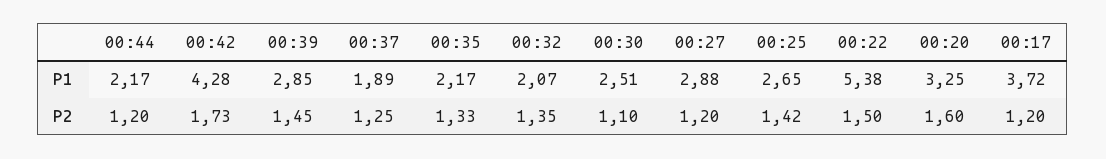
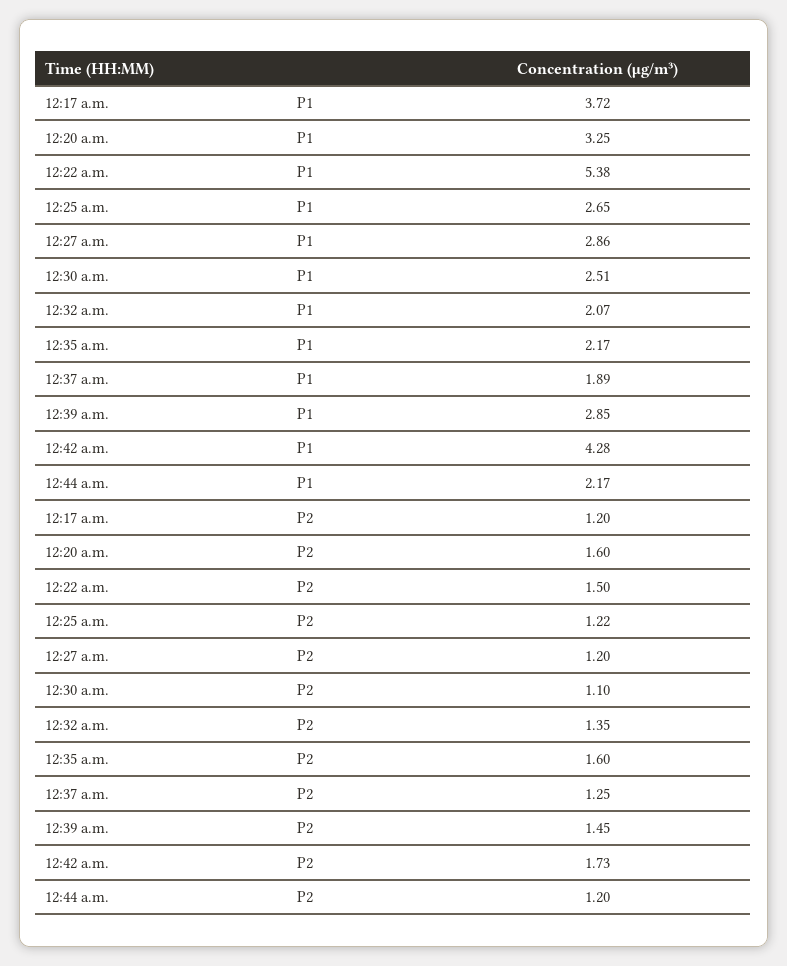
00:27, P1: 2.88 -> 2.86
00:35, P2: 1.33 -> 1.6
00:25, P2: 1.42 -> 1.22

